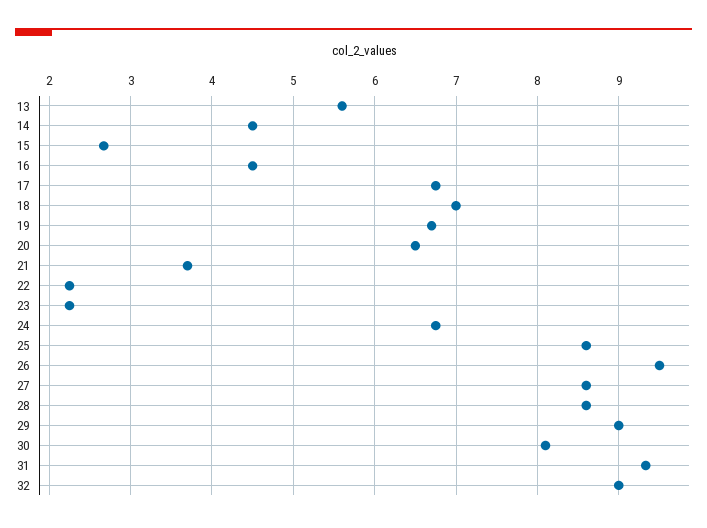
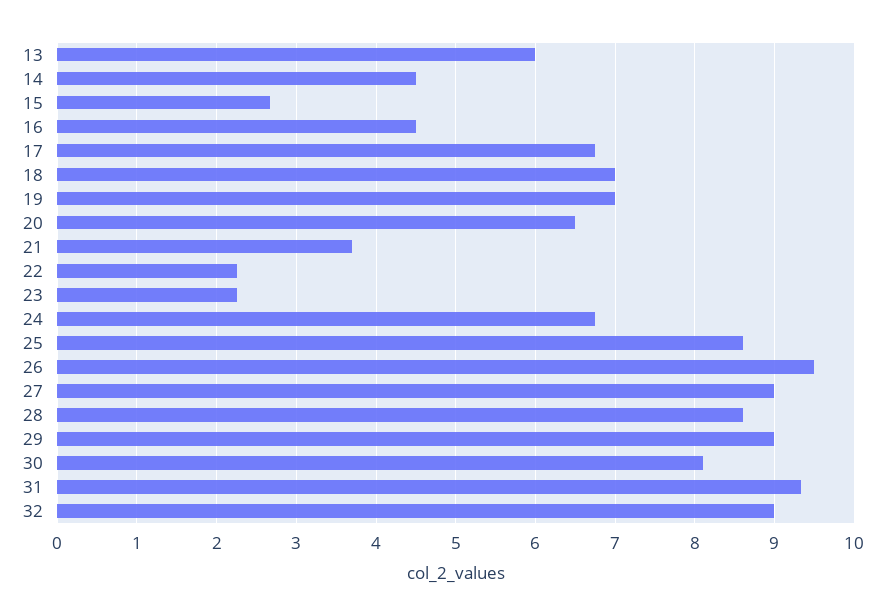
13: 5.6 -> 6
19: 6.7 -> 7
27: 8.6 -> 9

